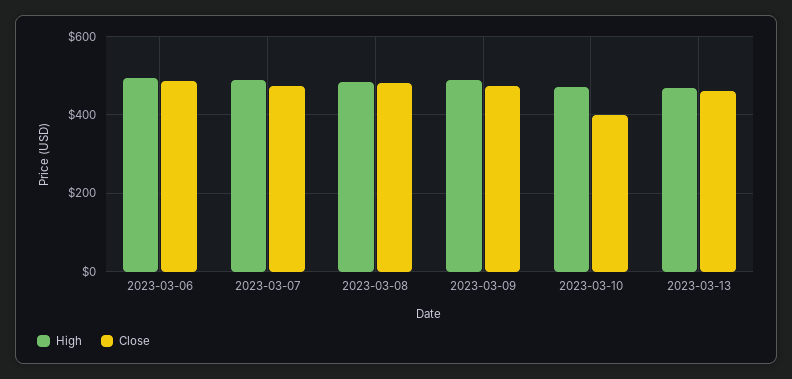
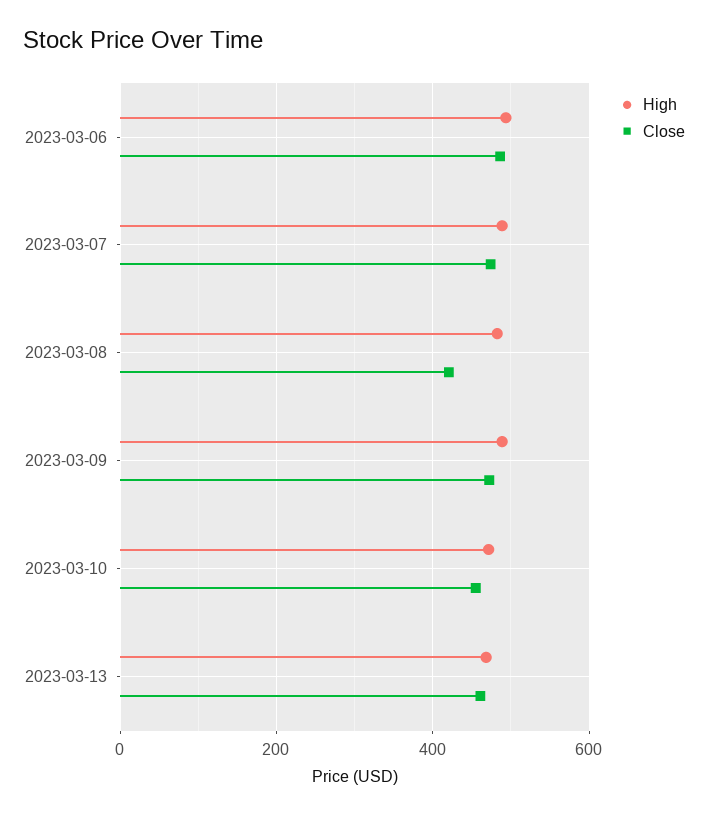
Close, 2023-03-08: 480 -> 420
Close, 2023-03-10: 400 -> 460

